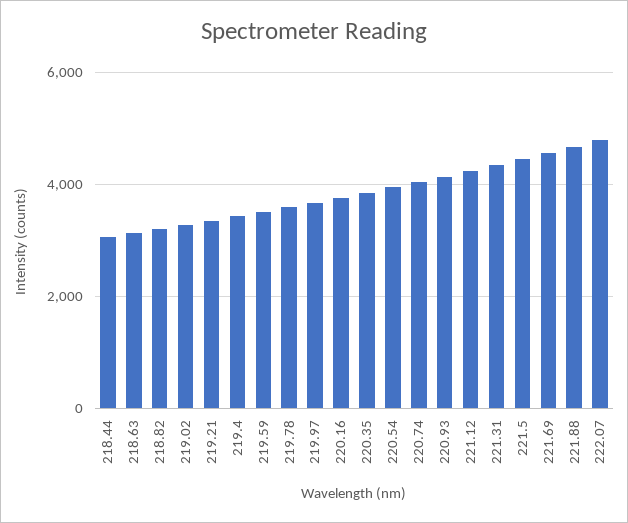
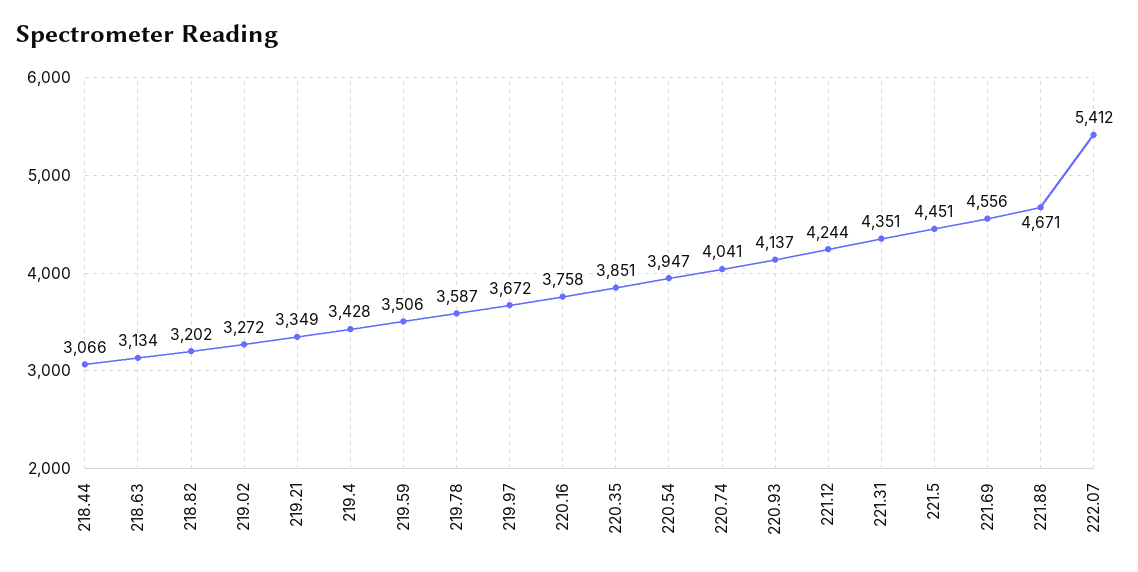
222.07: 4800 -> 5412

